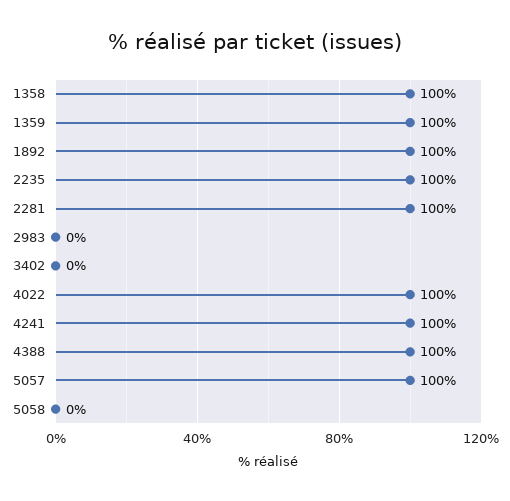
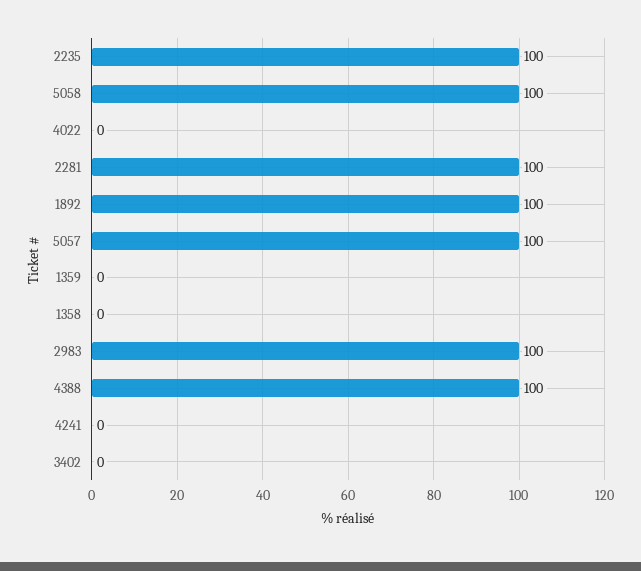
1358: 100 -> 0
1359: 100 -> 0
2983: 0 -> 100
4022: 100 -> 0
4241: 100 -> 0
5058: 0 -> 100

